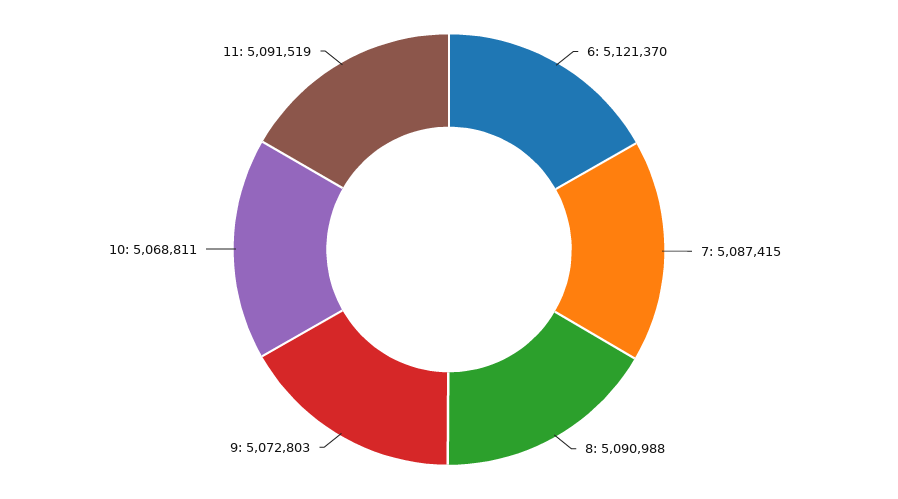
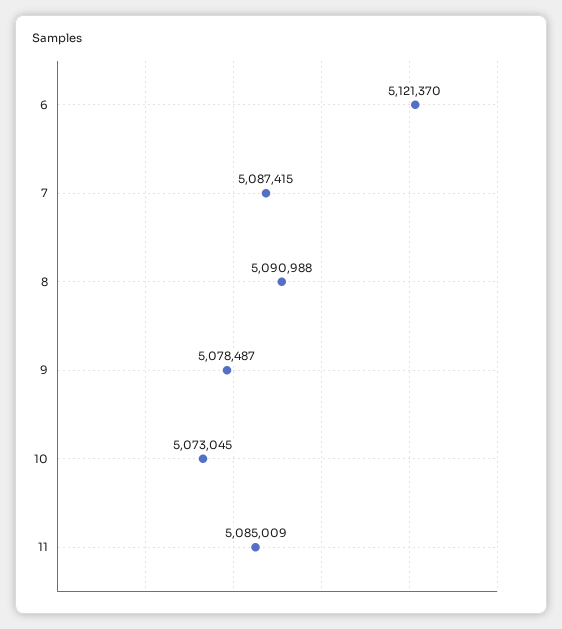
9: 5072803 -> 5078487
10: 5068811 -> 5073045
11: 5091519 -> 5085009

